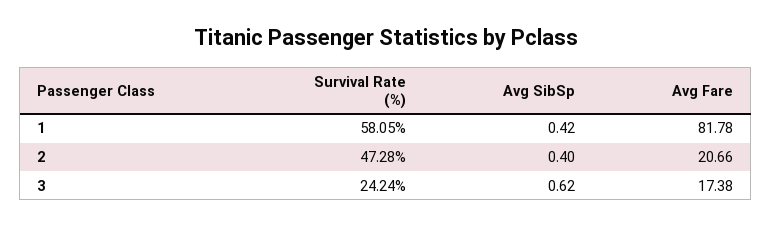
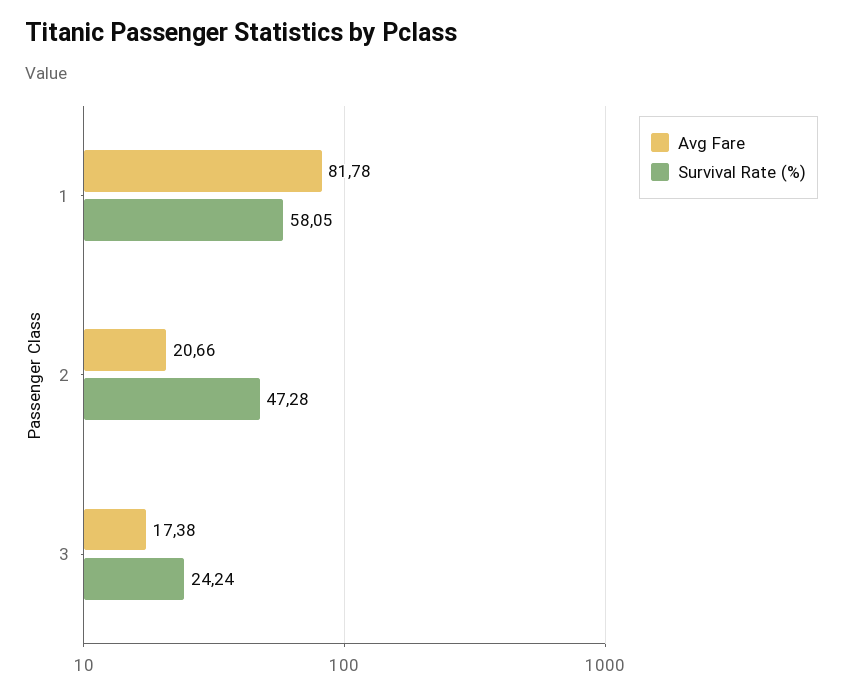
Avg SibSp, 1: 0.42 -> none
Avg SibSp, 2: 0.4 -> none
Avg SibSp, 3: 0.62 -> none

